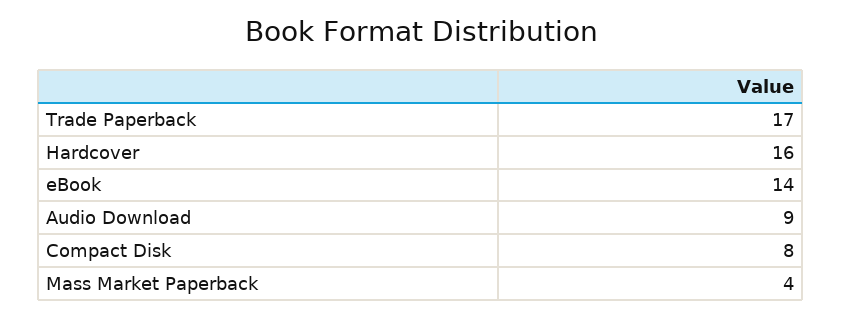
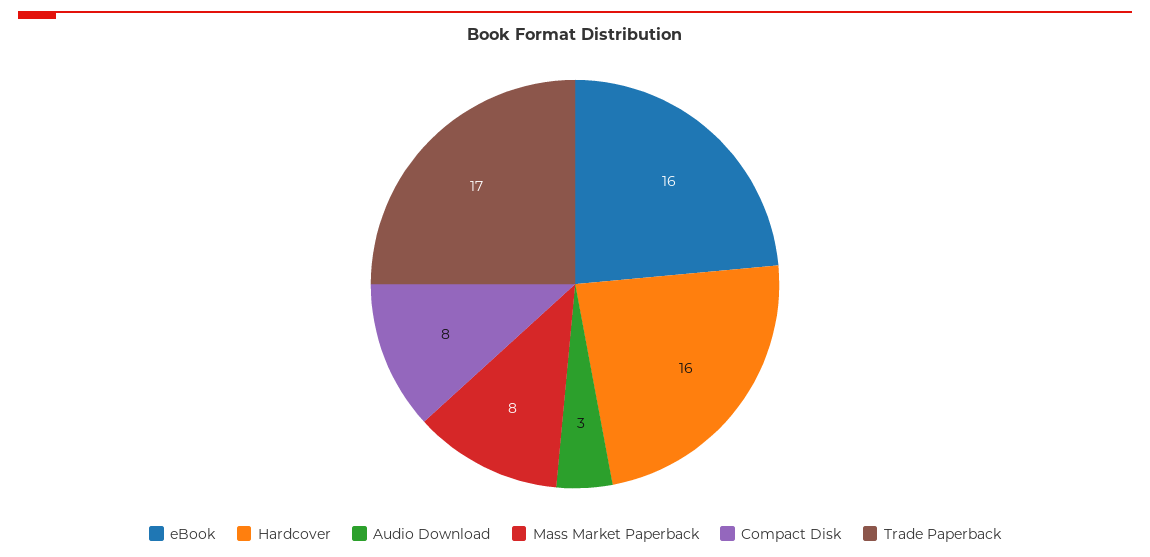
eBook: 14 -> 16
Audio Download: 9 -> 3
Mass Market Paperback: 4 -> 8

